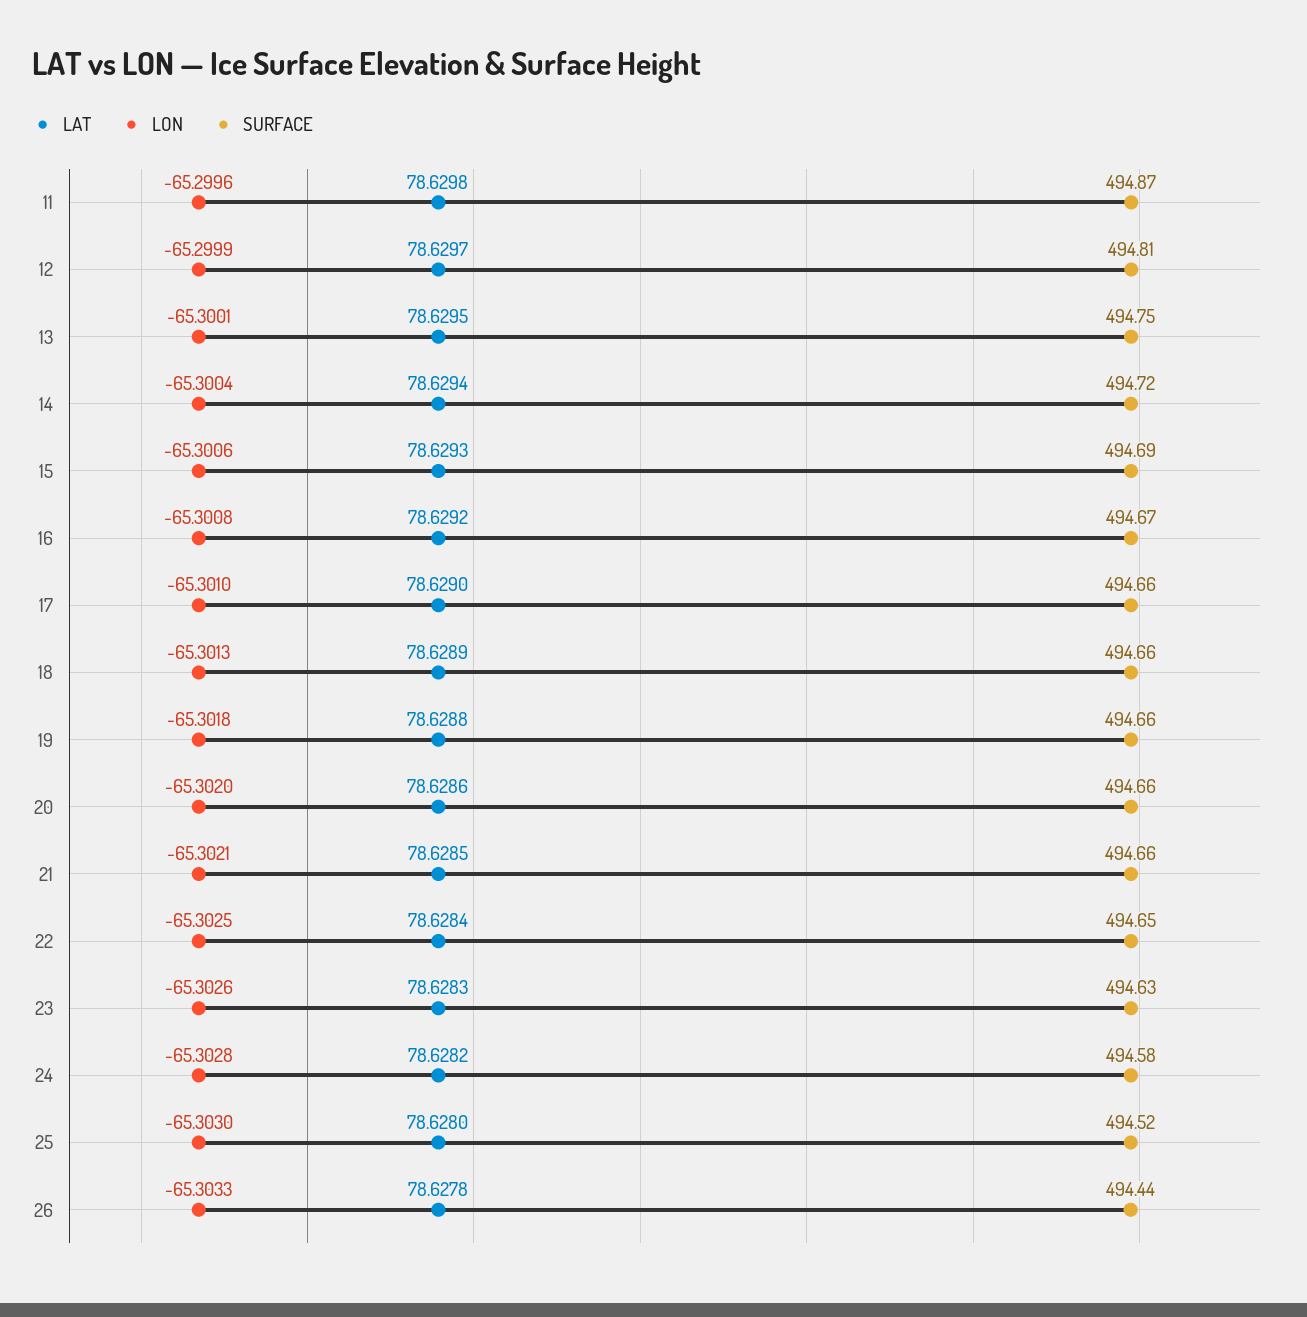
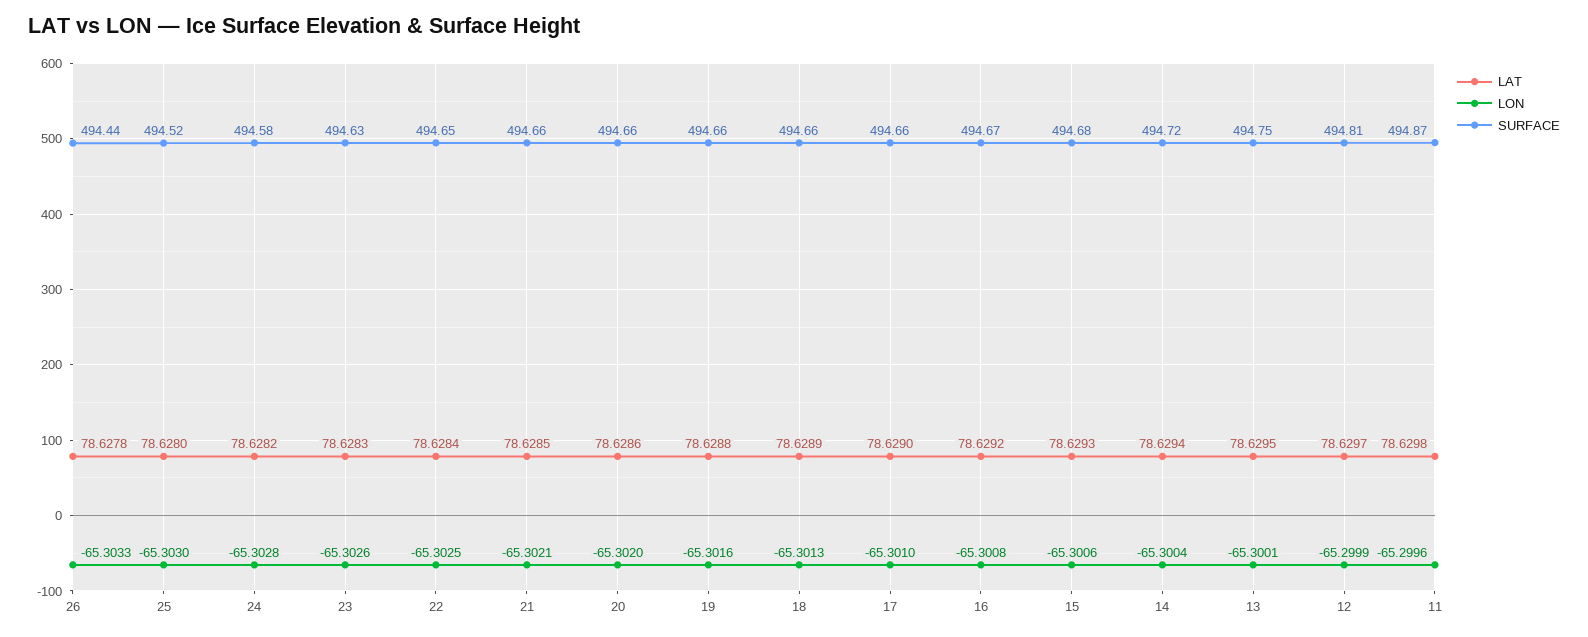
SURFACE, 15: 494.69 -> 494.68
LON, 19: -65.3018 -> -65.3016

